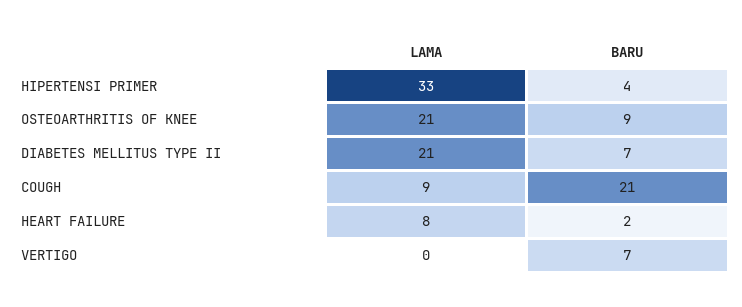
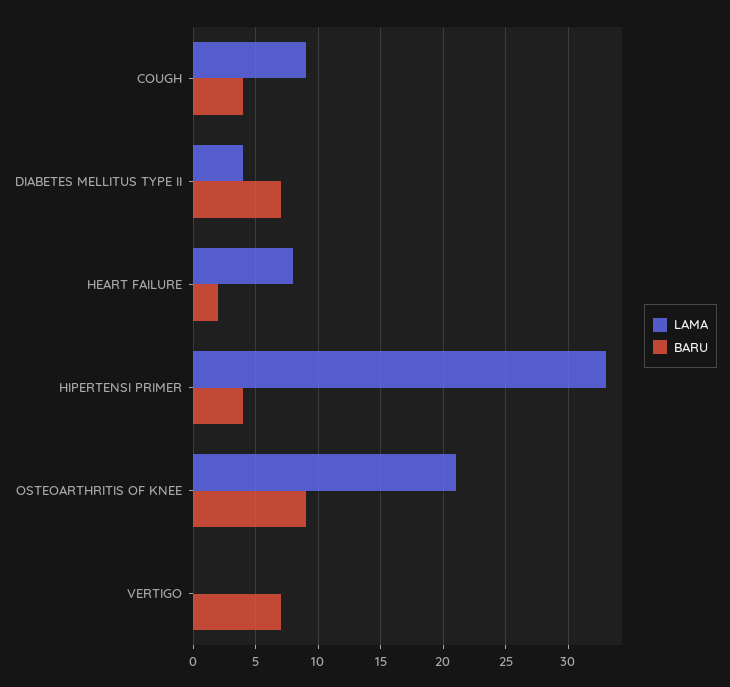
LAMA, DIABETES MELLITUS TYPE II: 21 -> 4
BARU, COUGH: 21 -> 4

